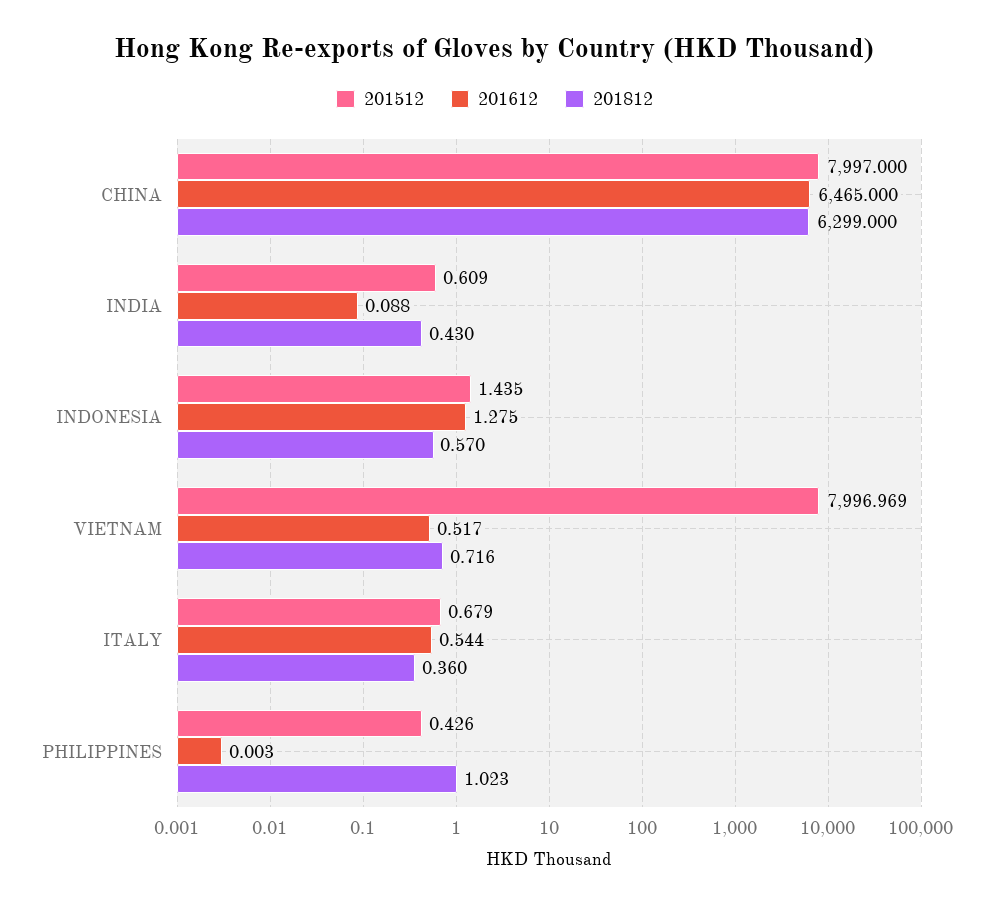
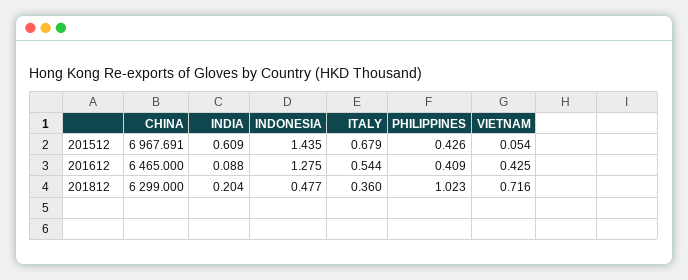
201512, CHINA: 7997 -> 6967.691
201812, INDIA: 0.43 -> 0.204
201812, INDONESIA: 0.57 -> 0.477
201512, VIETNAM: 7996.969 -> 0.054
201612, VIETNAM: 0.517 -> 0.425
201612, PHILIPPINES: 0.003 -> 0.409

